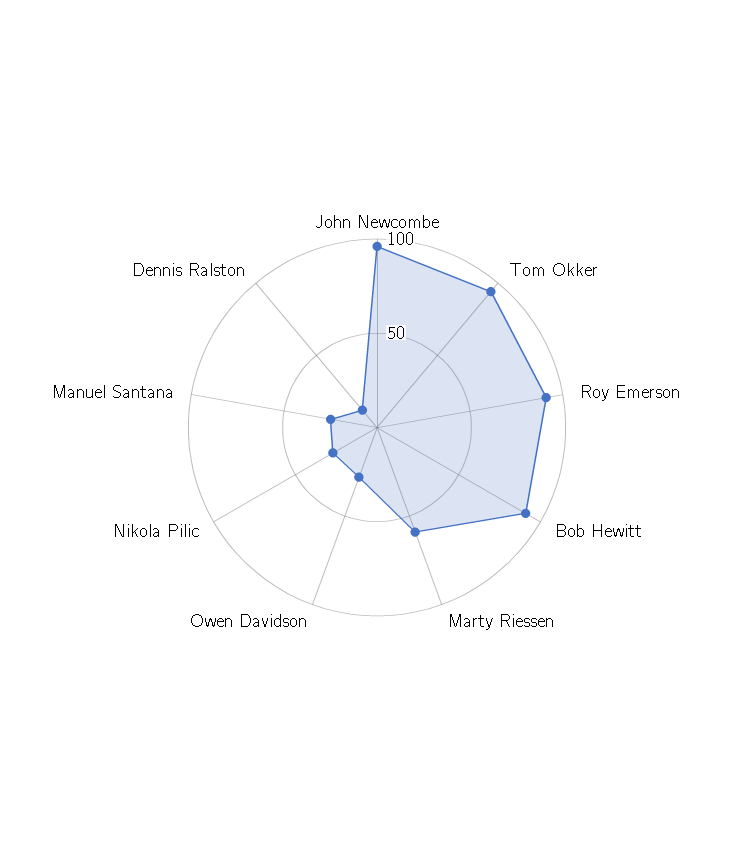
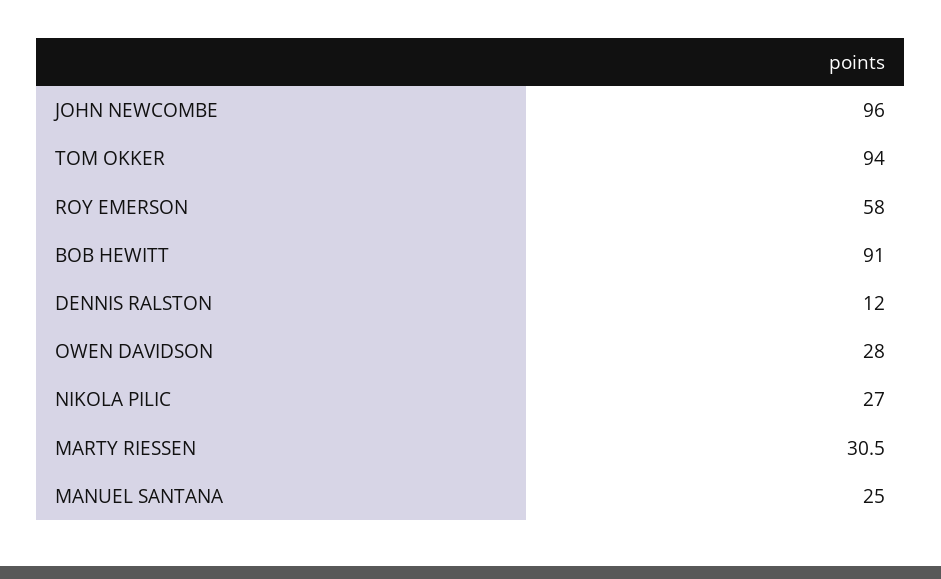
Roy Emerson: 90 -> 58
Marty Riessen: 60 -> 30.5

